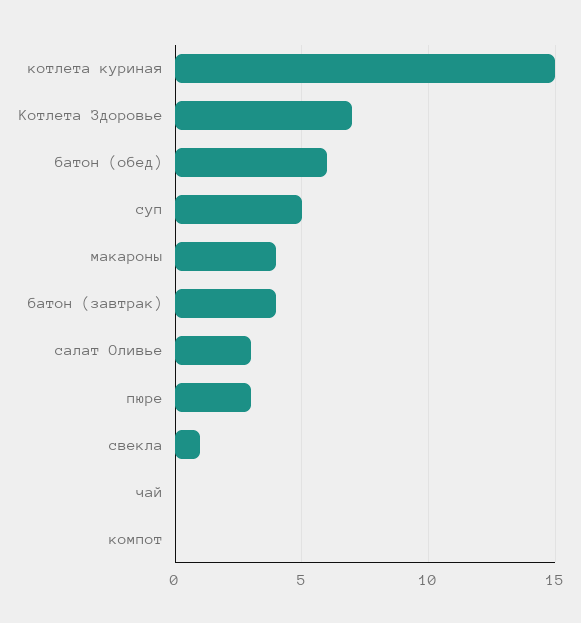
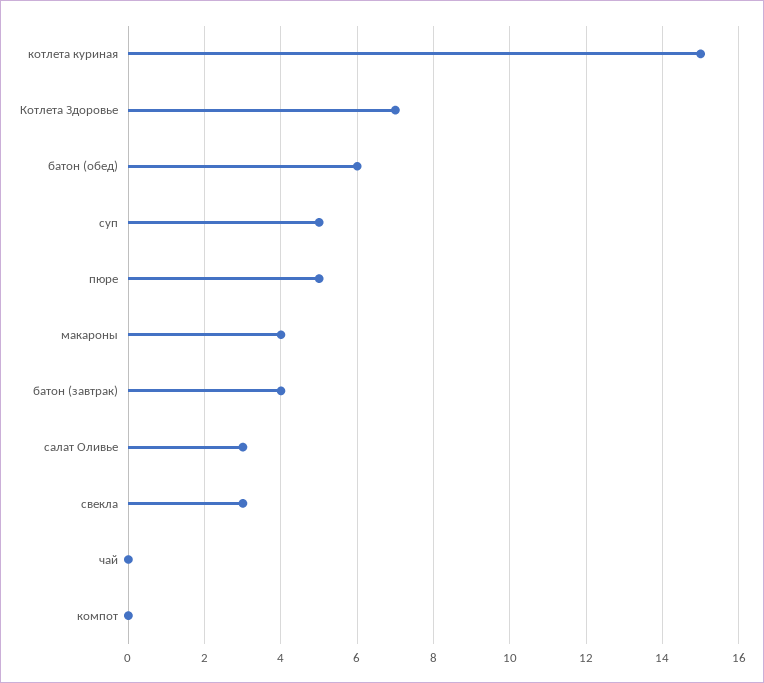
пюре: 3 -> 5
свекла: 1 -> 3

